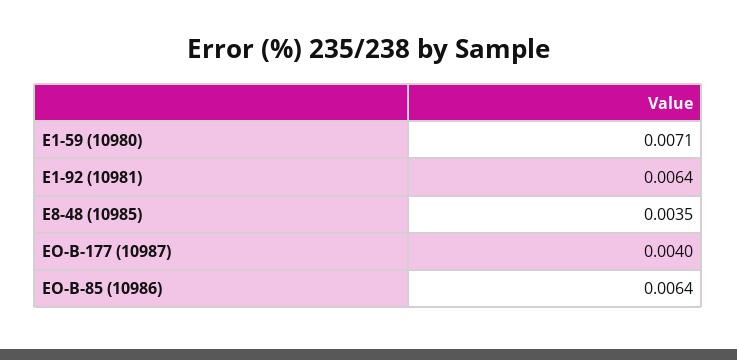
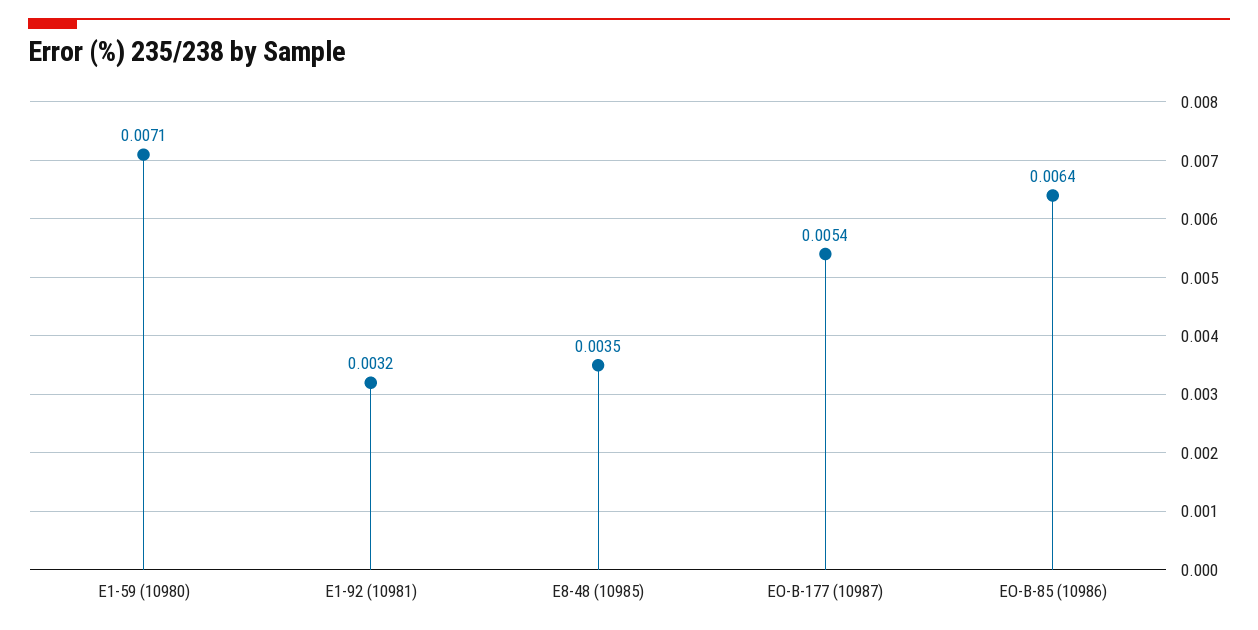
E1-92 (10981): 0.0064 -> 0.0032
EO-B-177 (10987): 0.004 -> 0.0054

